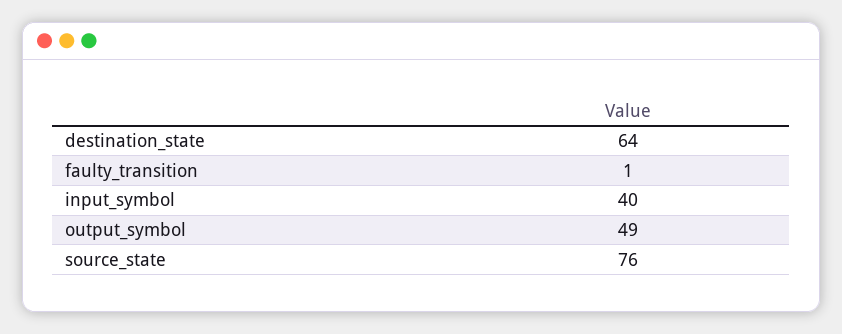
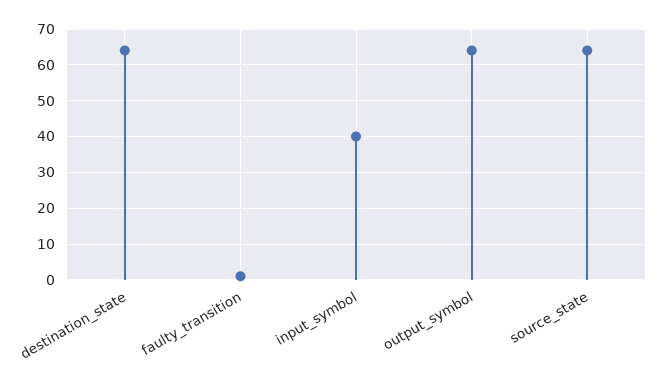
output_symbol: 49 -> 65
source_state: 76 -> 65

